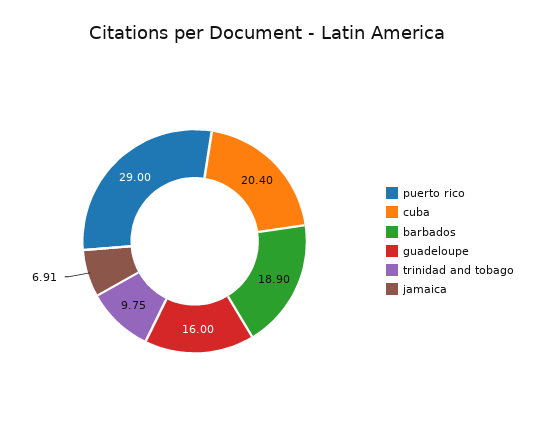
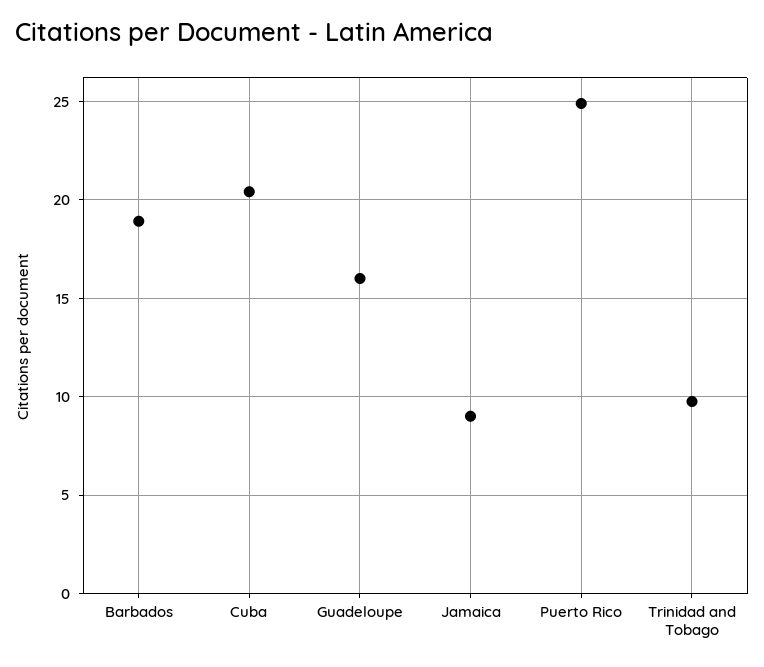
puerto rico: 29 -> 25
jamaica: 6.91 -> 9

